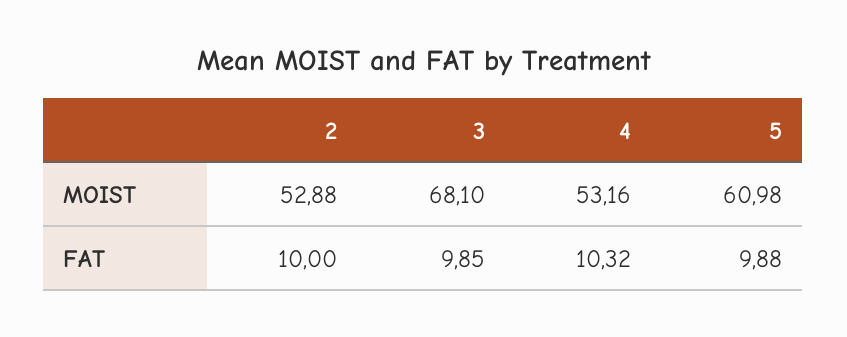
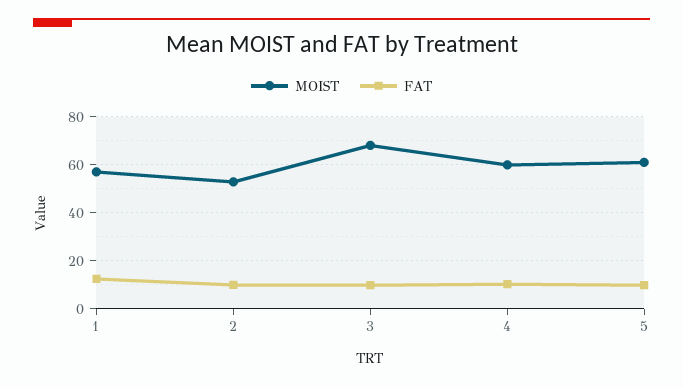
MOIST, 4: 53.16 -> 60
MOIST, 1: none -> 57.5
FAT, 1: none -> 12.5

